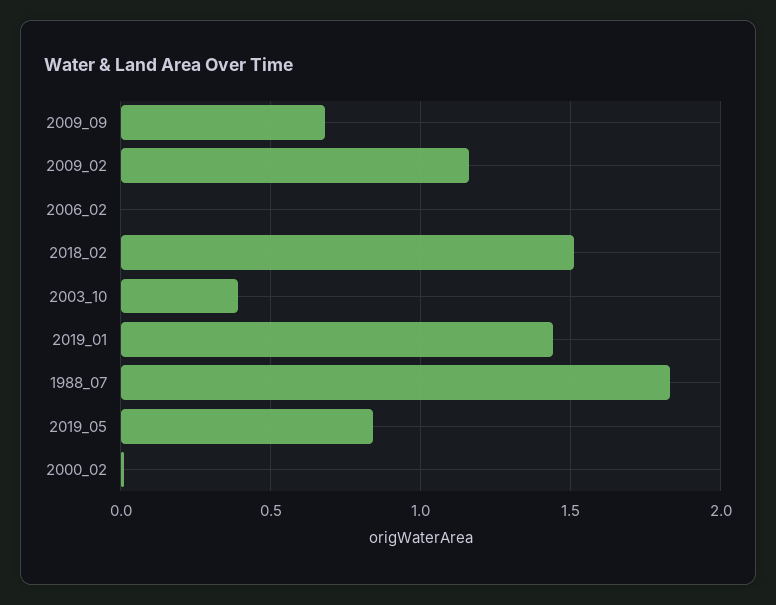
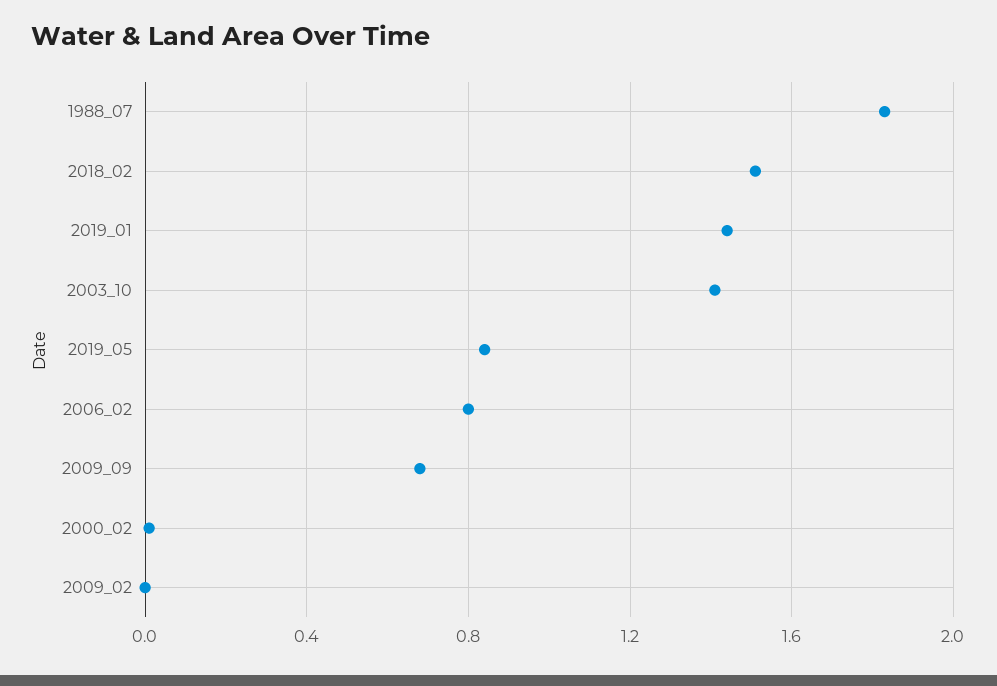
2009_02: 1.15 -> 0
2006_02: 0 -> 0.8
2003_10: 0.4 -> 1.4

